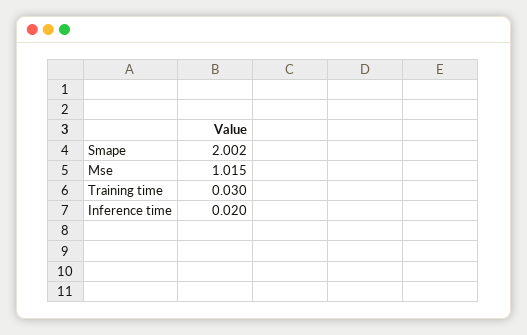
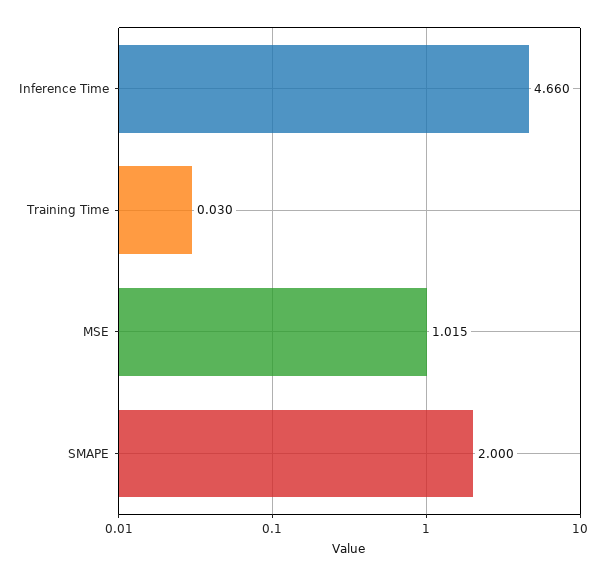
Smape: 2.002 -> 2
Inference time: 0.02 -> 4.66

